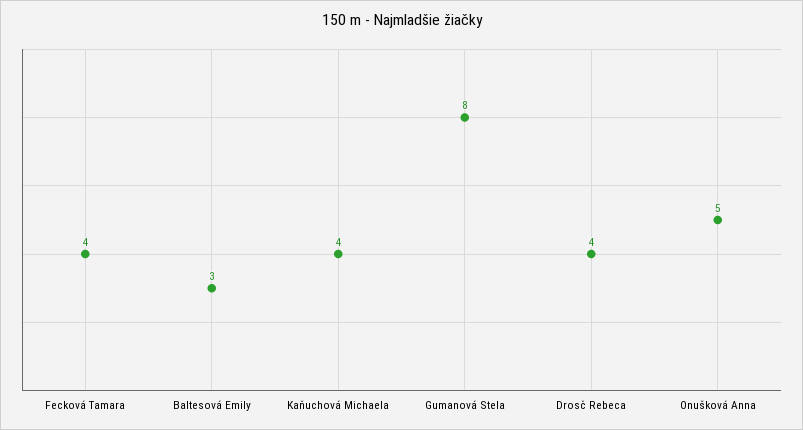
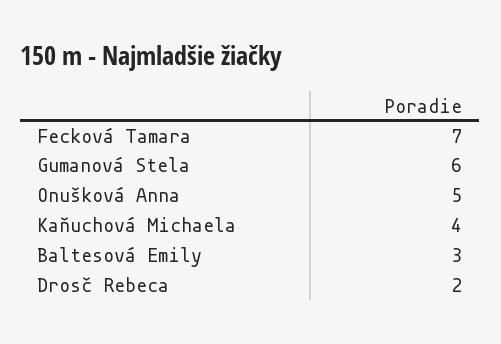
Fecková Tamara: 4 -> 7
Gumanová Stela: 8 -> 6
Drosč Rebeca: 4 -> 2

